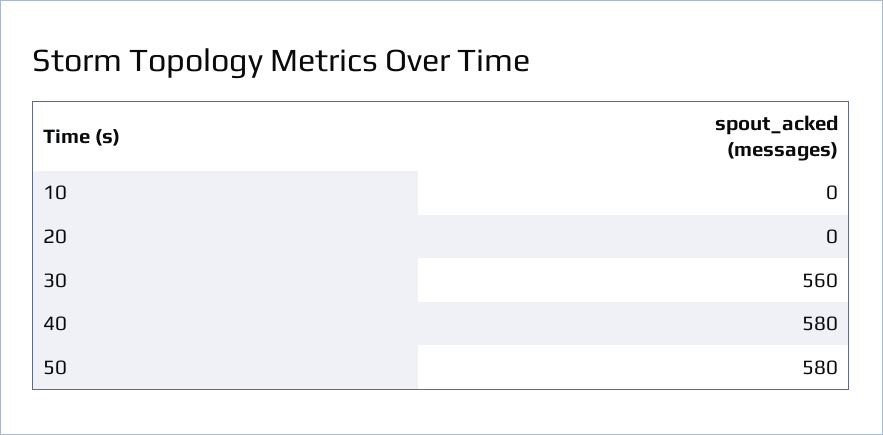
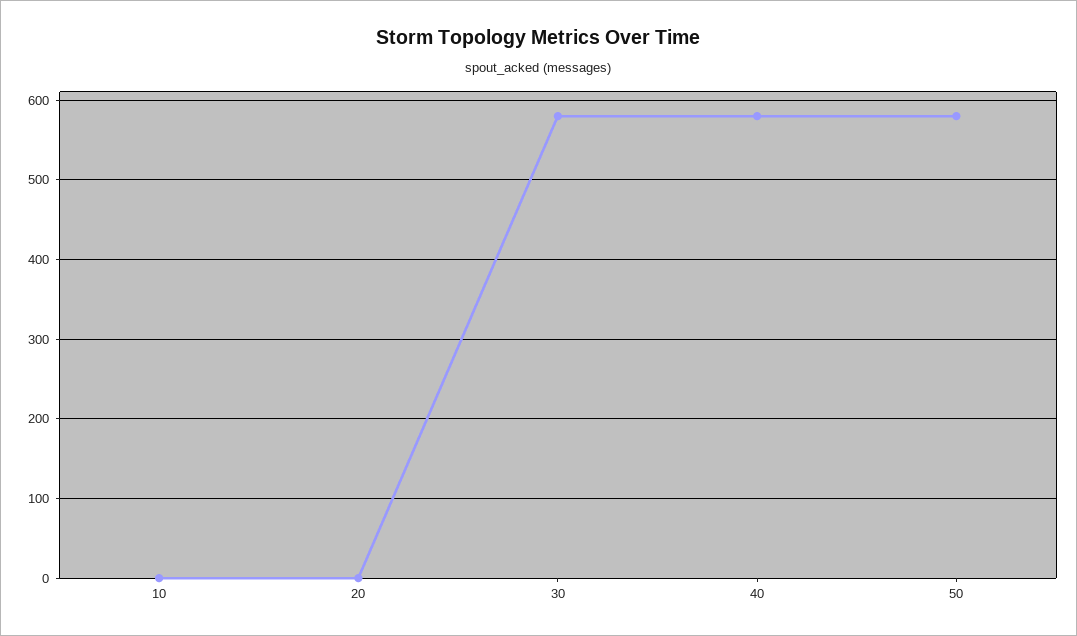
30: 560 -> 580

